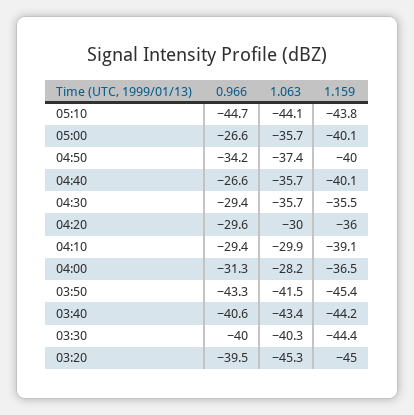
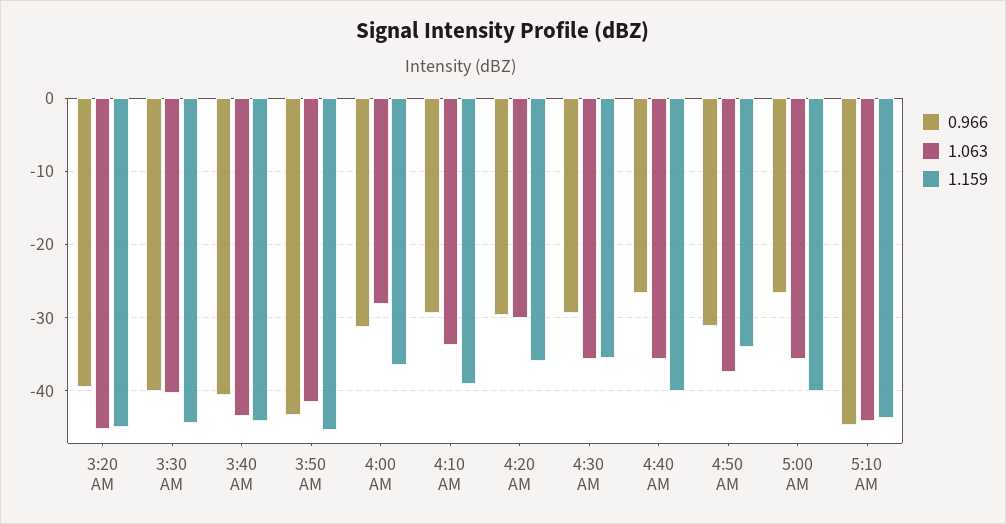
0.966, 04:50: -34.2 -> -31
1.159, 04:50: -40 -> -34
1.063, 04:10: -29.9 -> -34

